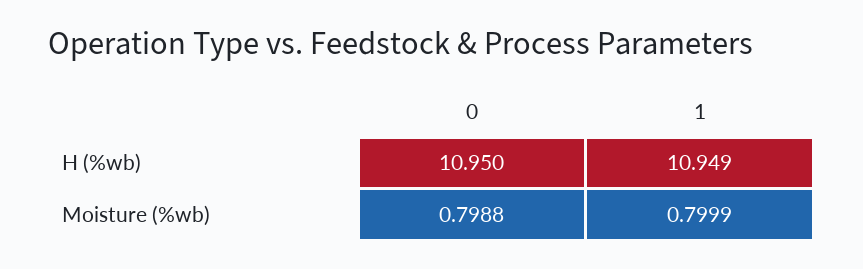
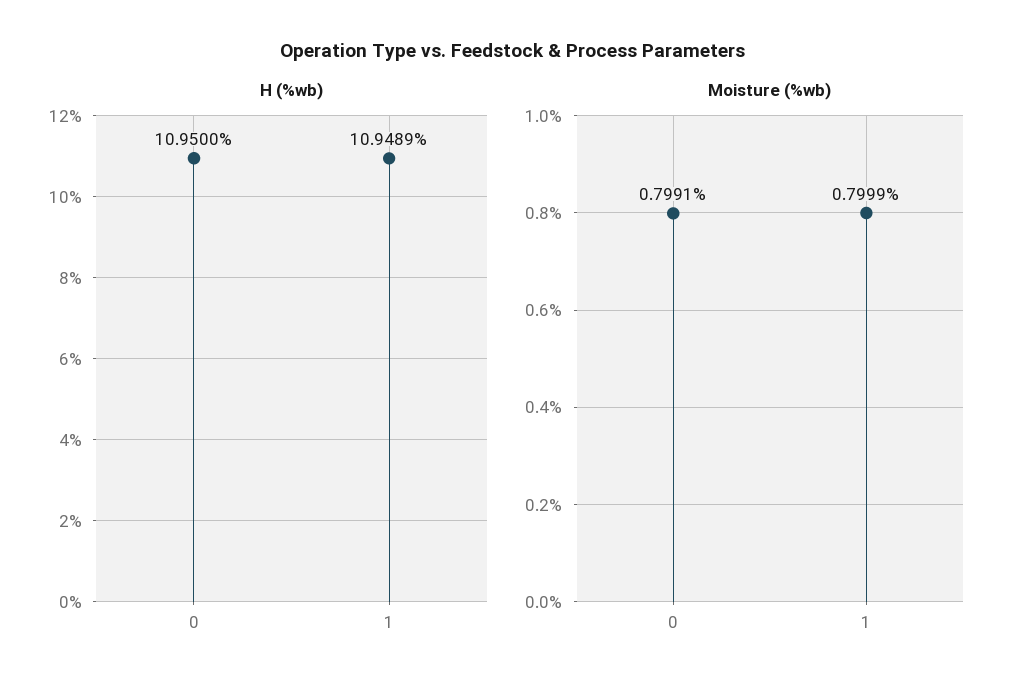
H (%wb), 1: 10.949 -> 10.9489
Moisture (%wb), 0: 0.7988 -> 0.7991

